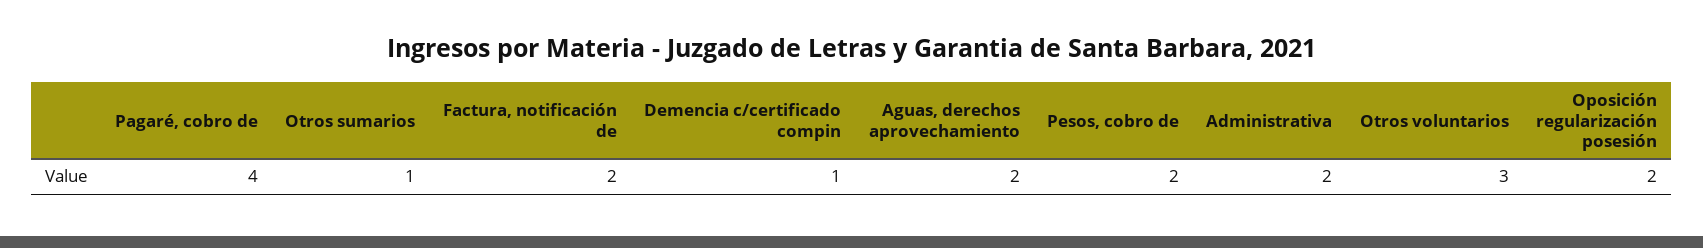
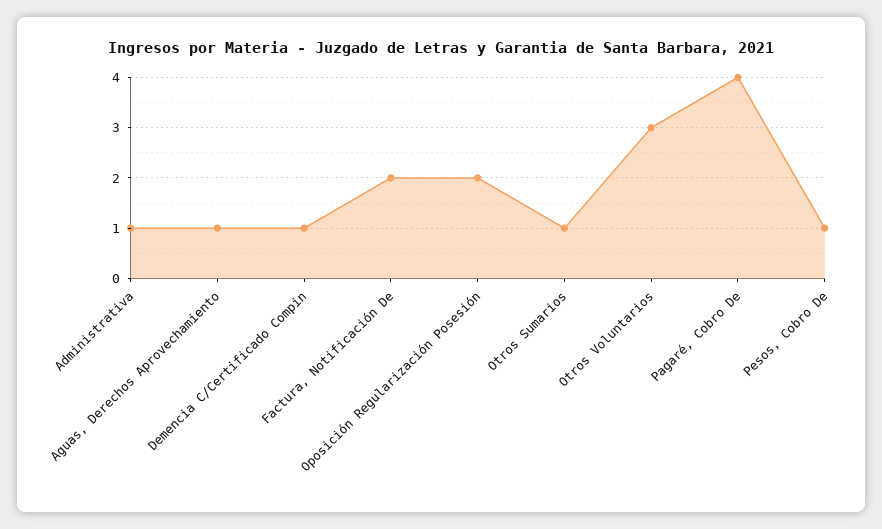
Aguas, derechos aprovechamiento: 2 -> 1
Pesos, cobro de: 2 -> 1
Administrativa: 2 -> 1

